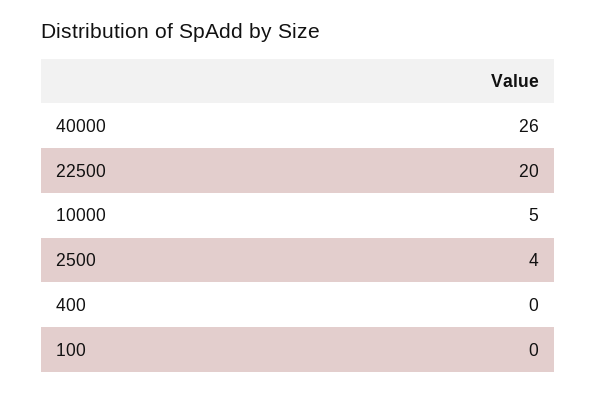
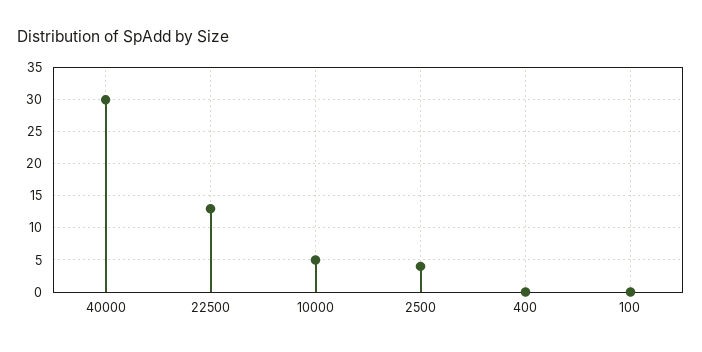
40000: 26 -> 30
22500: 20 -> 13

